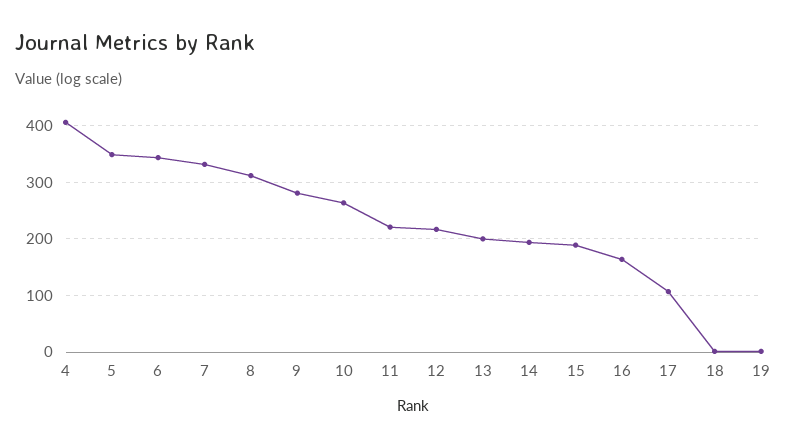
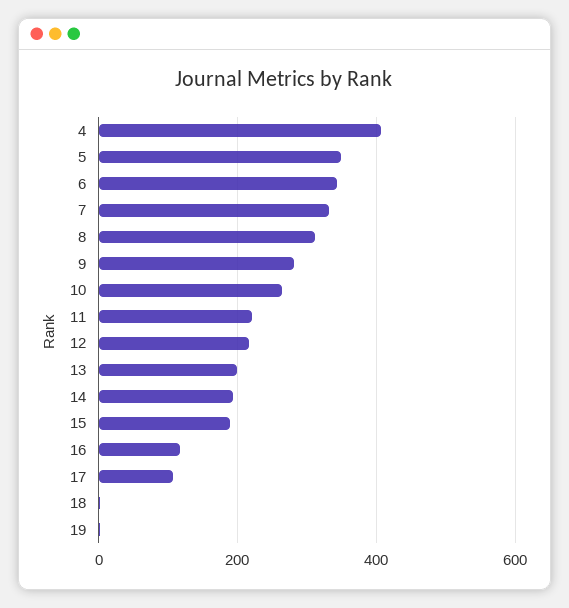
16: 160 -> 120

